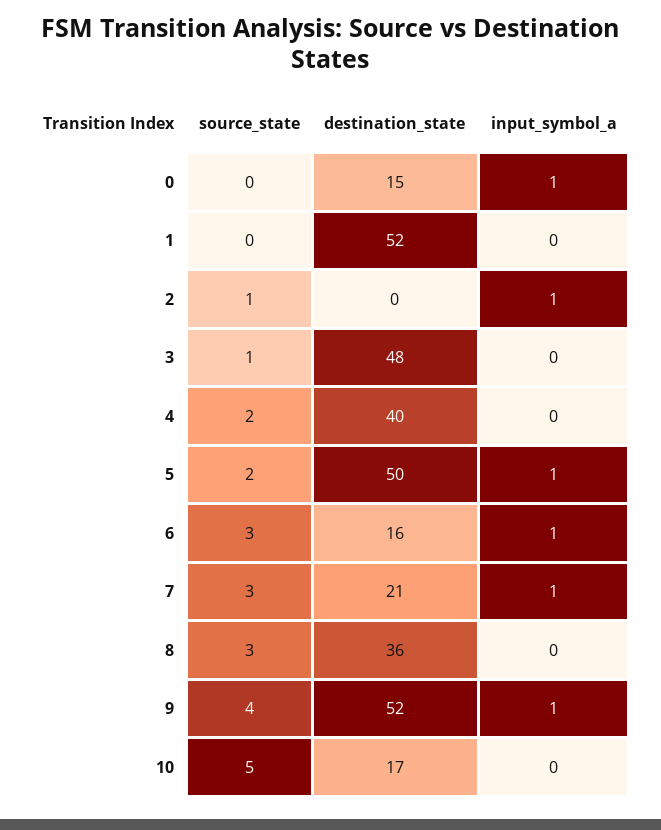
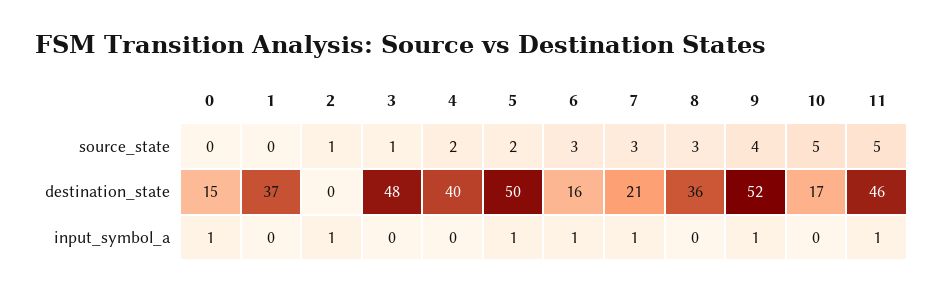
destination_state, 1: 52 -> 37
source_state, 11: none -> 5
destination_state, 11: none -> 46
input_symbol_a, 11: none -> 1

